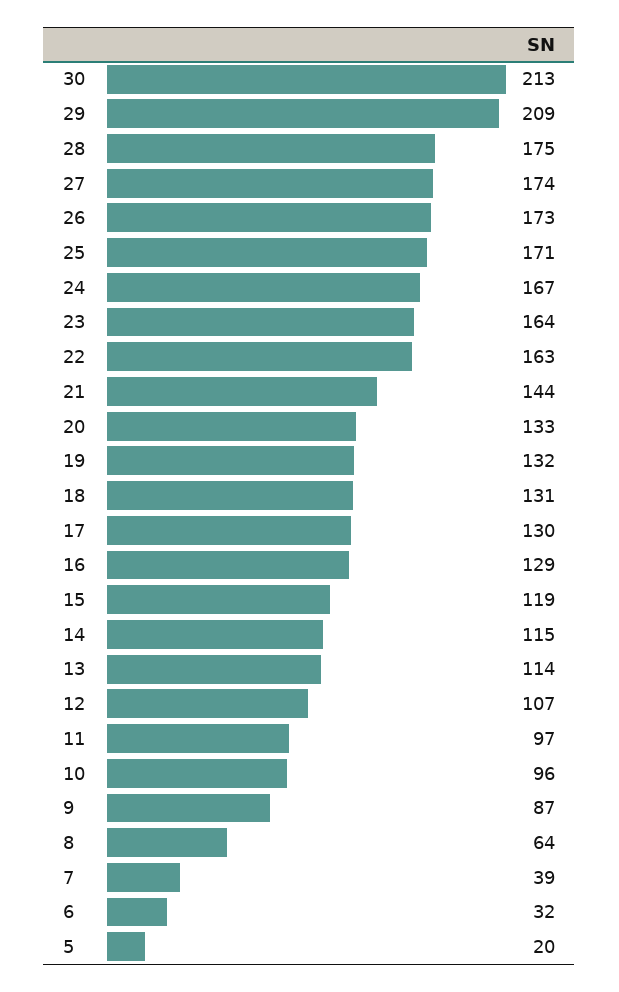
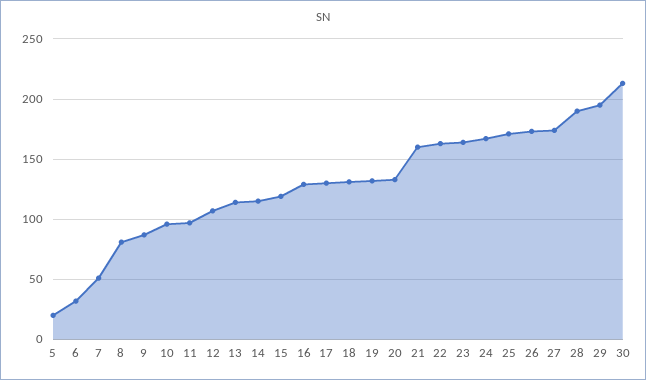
29: 209 -> 195
28: 175 -> 190
21: 144 -> 160
8: 64 -> 80
7: 39 -> 50

